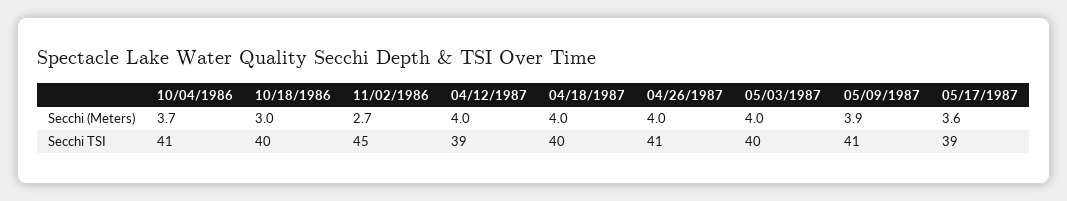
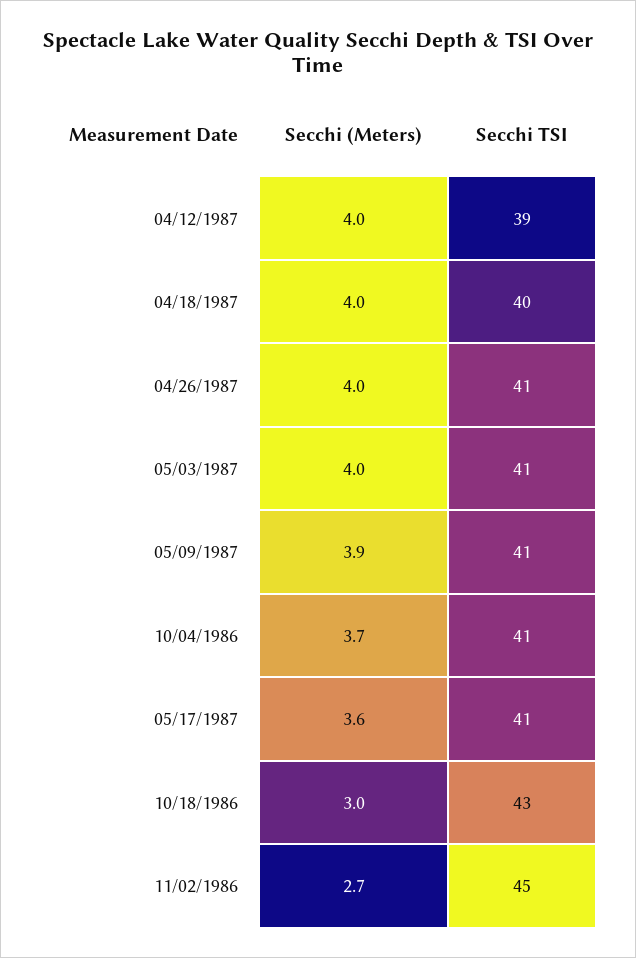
10/18/1986, Secchi TSI: 40 -> 43
05/03/1987, Secchi TSI: 40 -> 41
05/17/1987, Secchi TSI: 39 -> 41

